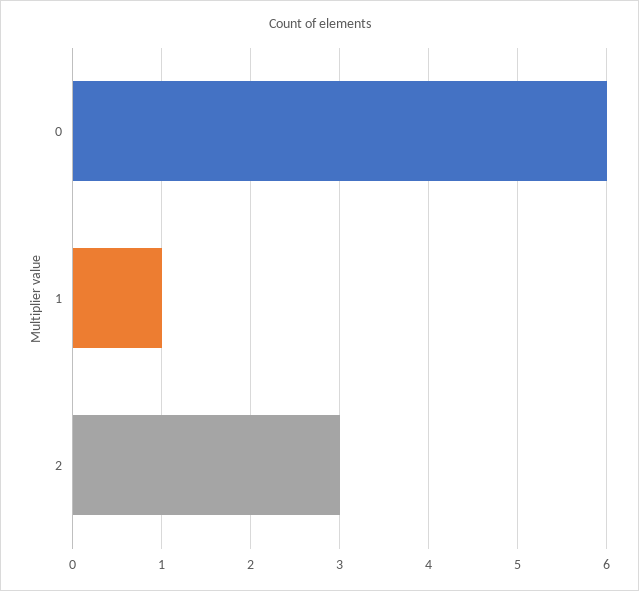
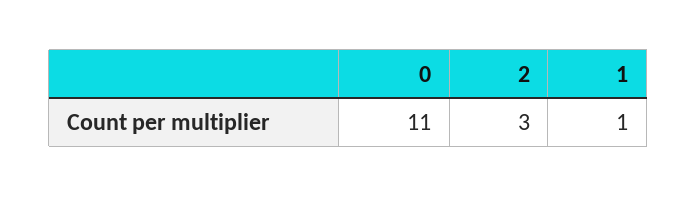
0: 6 -> 11

